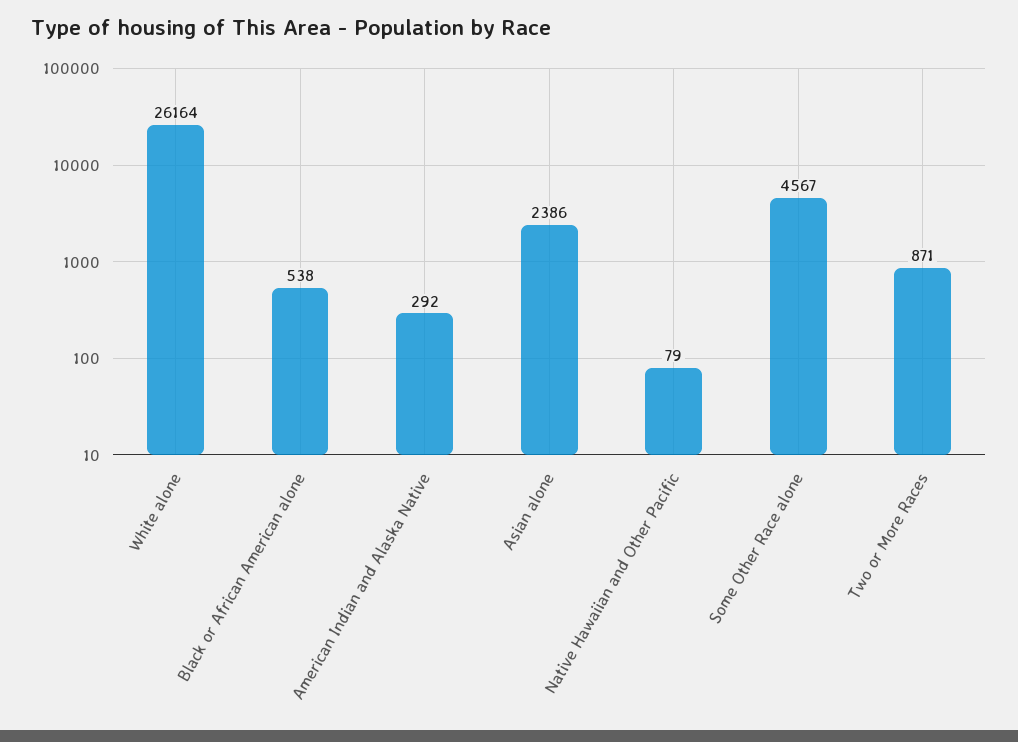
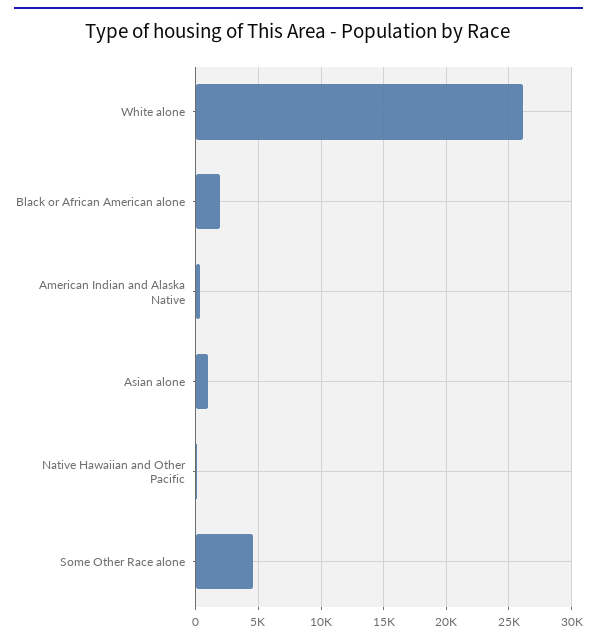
Black or African American alone: 538 -> 2000
Asian alone: 2386 -> 1000
Two or More Races: 871 -> none

